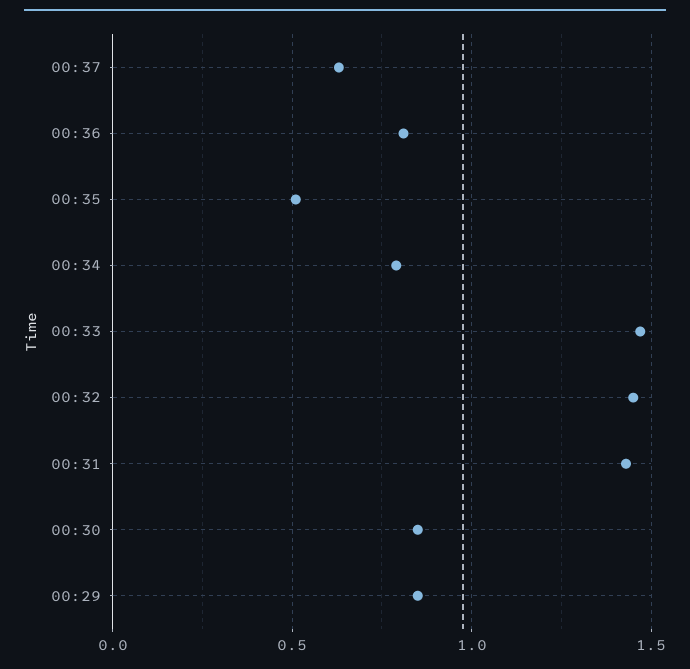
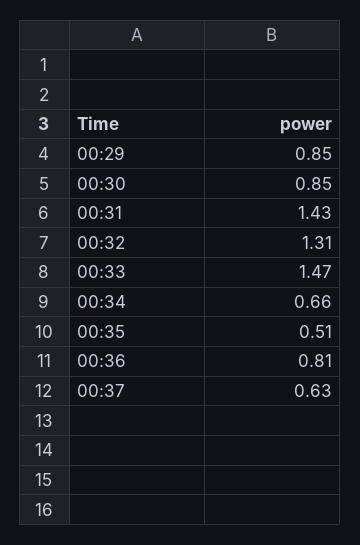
00:34: 0.8 -> 0.66
00:32: 1.45 -> 1.31

